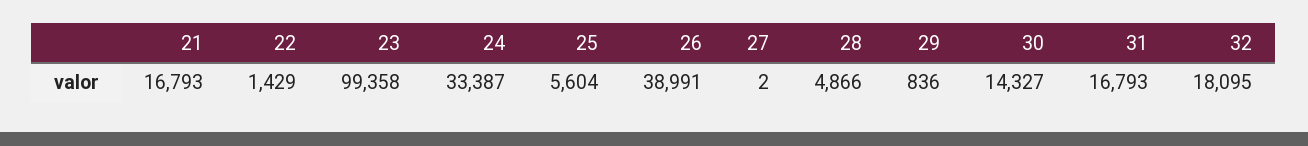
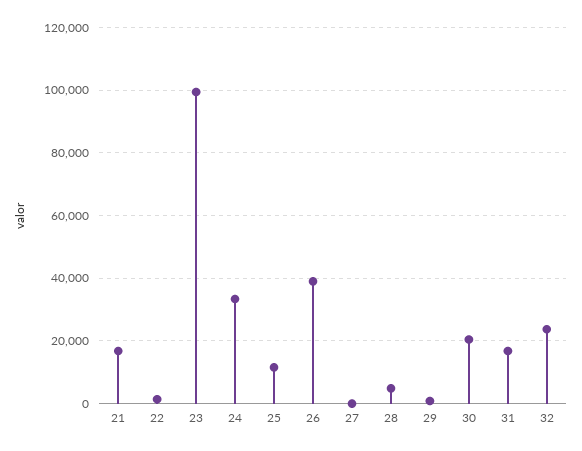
25: 5604 -> 12000
30: 14327 -> 20000
32: 18095 -> 24000

